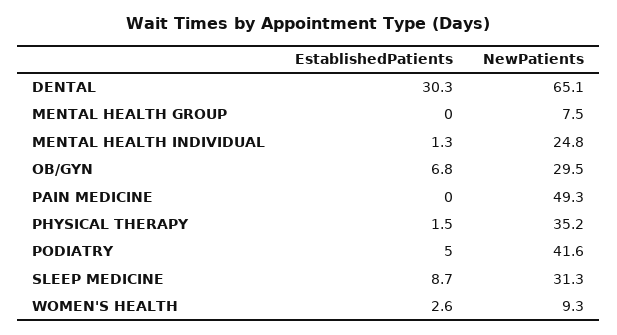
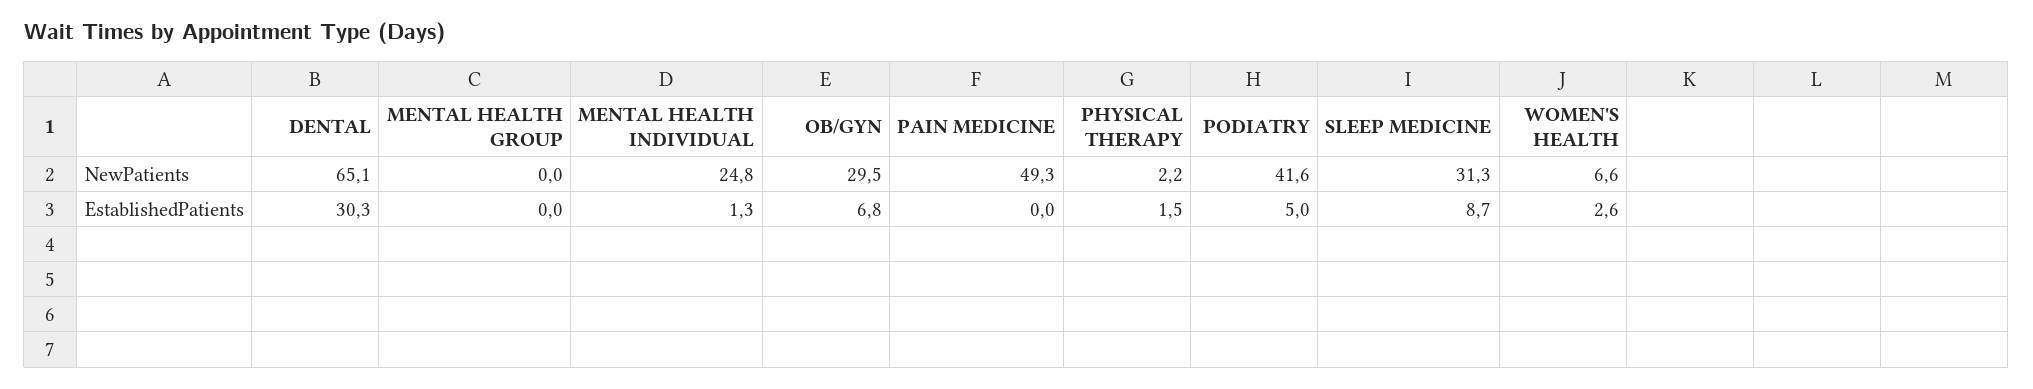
NewPatients, MENTAL HEALTH GROUP: 7.5 -> 0
NewPatients, PHYSICAL THERAPY: 35.2 -> 2.2
NewPatients, WOMEN'S HEALTH: 9.3 -> 6.6

